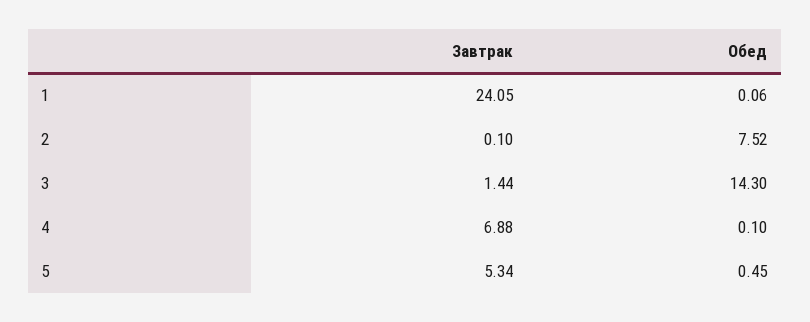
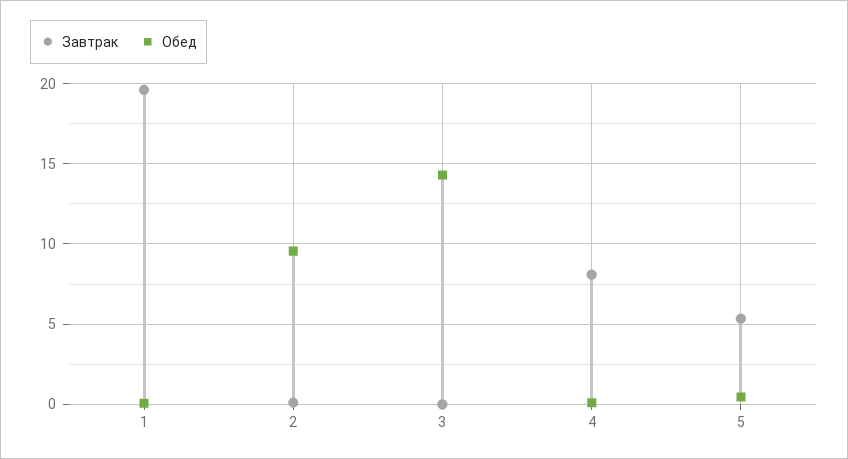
Завтрак, 1: 24.05 -> 19.5
Обед, 2: 7.52 -> 9.5
Завтрак, 3: 1.44 -> 0
Завтрак, 4: 6.88 -> 8

